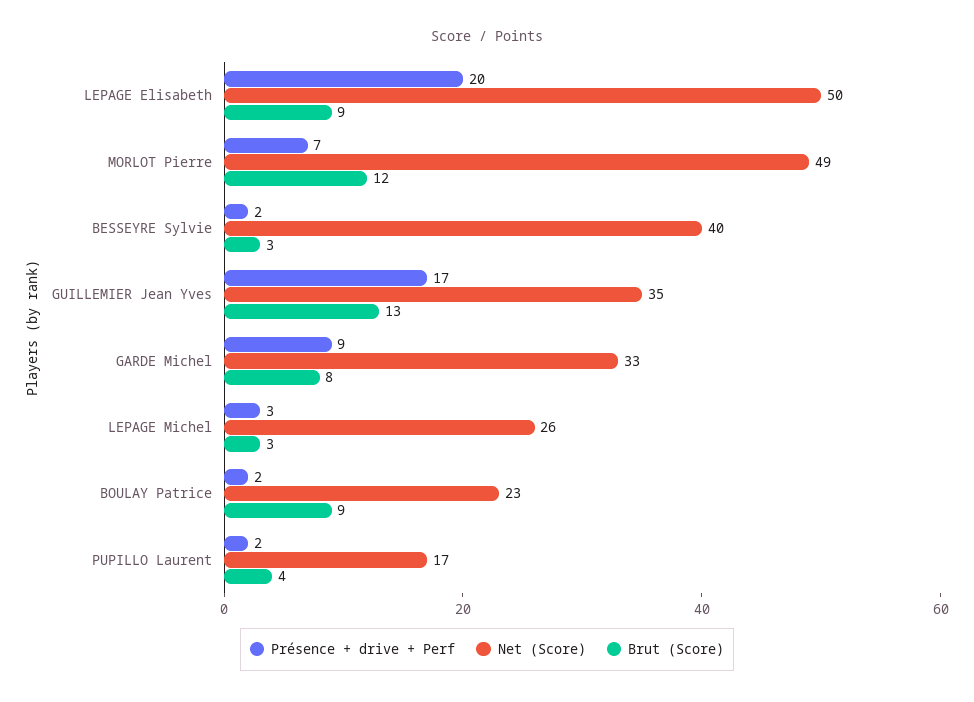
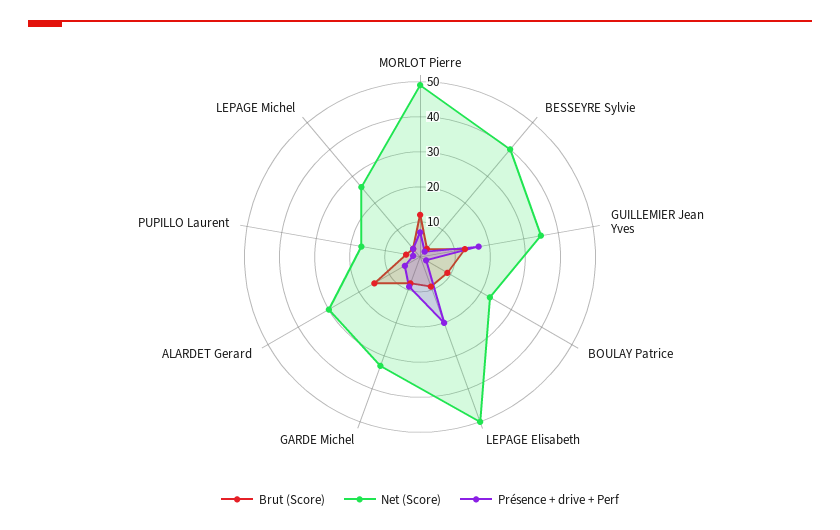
Brut (Score), ALARDET Gerard: none -> 15
Net (Score), ALARDET Gerard: none -> 30
Présence + drive + Perf, ALARDET Gerard: none -> 5

